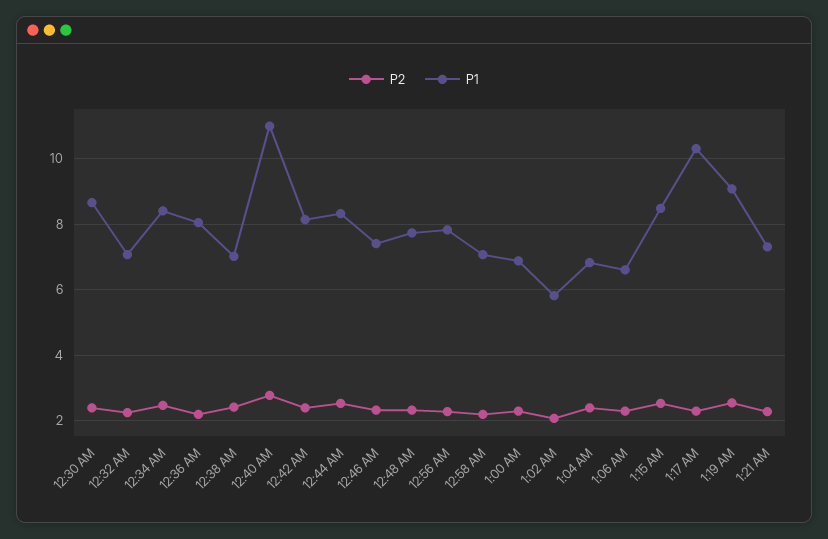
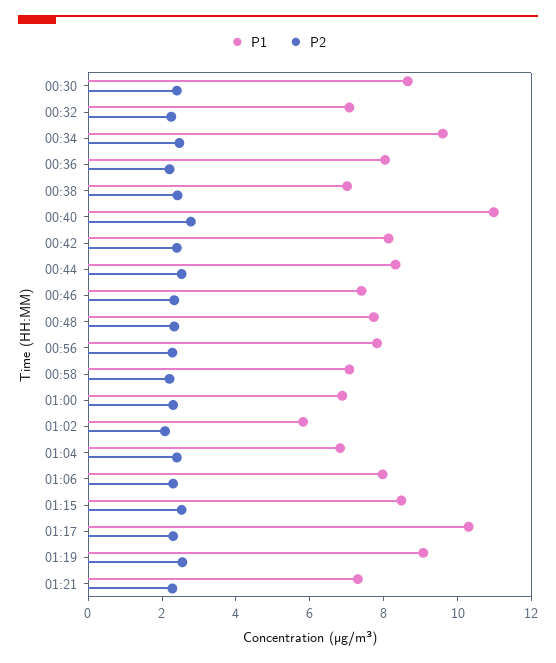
P1, 12:34 AM: 8.4 -> 9.5
P1, 1:06 AM: 6.6 -> 8

